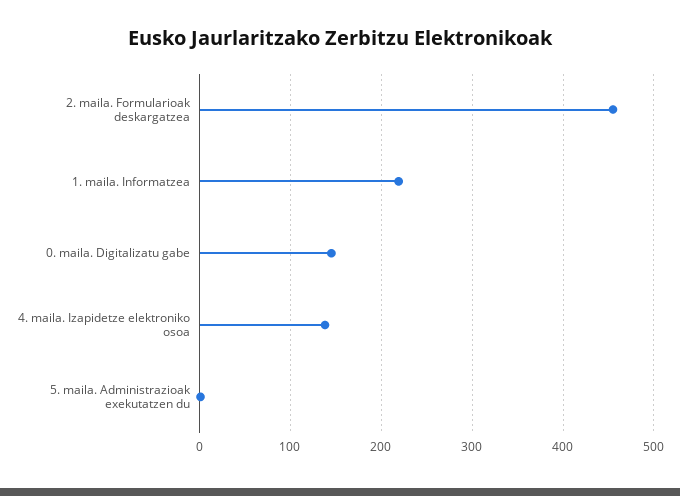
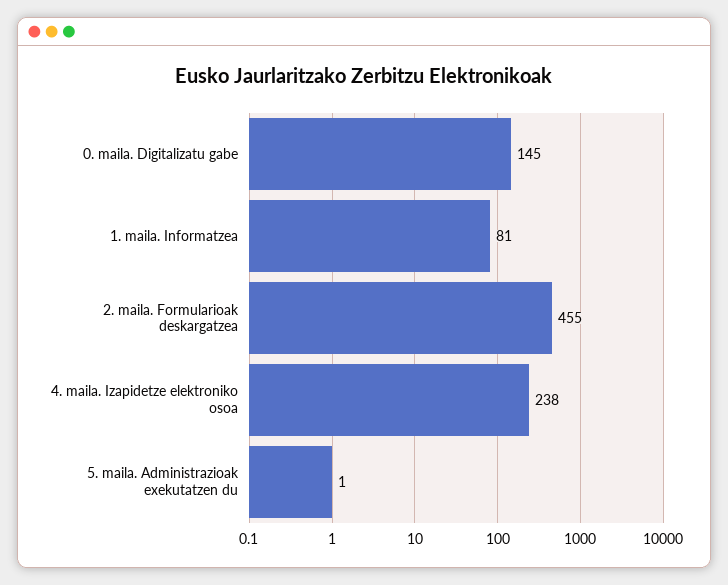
1. maila. Informatzea: 220 -> 81
4. maila. Izapidetze elektroniko osoa: 140 -> 238

